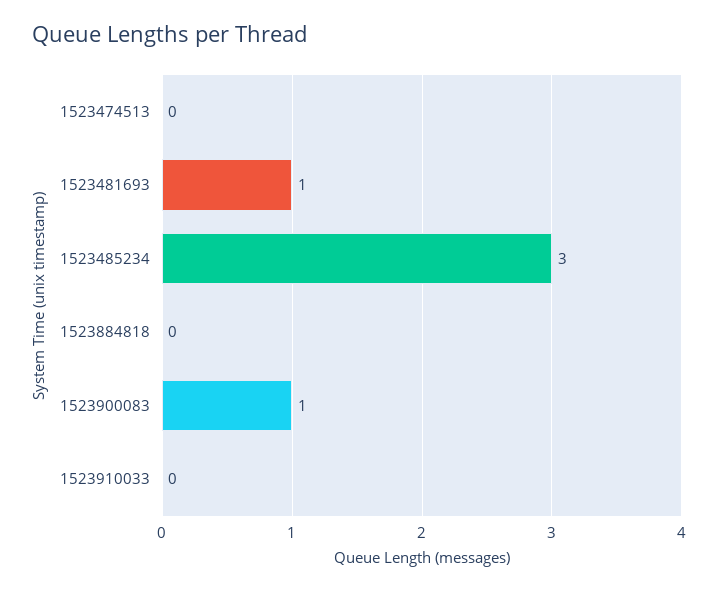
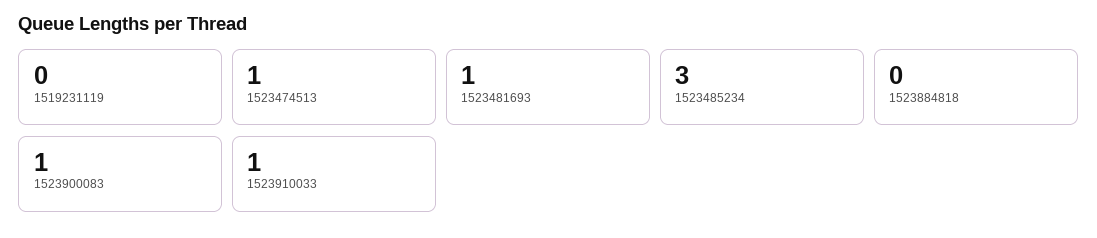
1523474513: 0 -> 1
1523910033: 0 -> 1
1519231119: none -> 0

